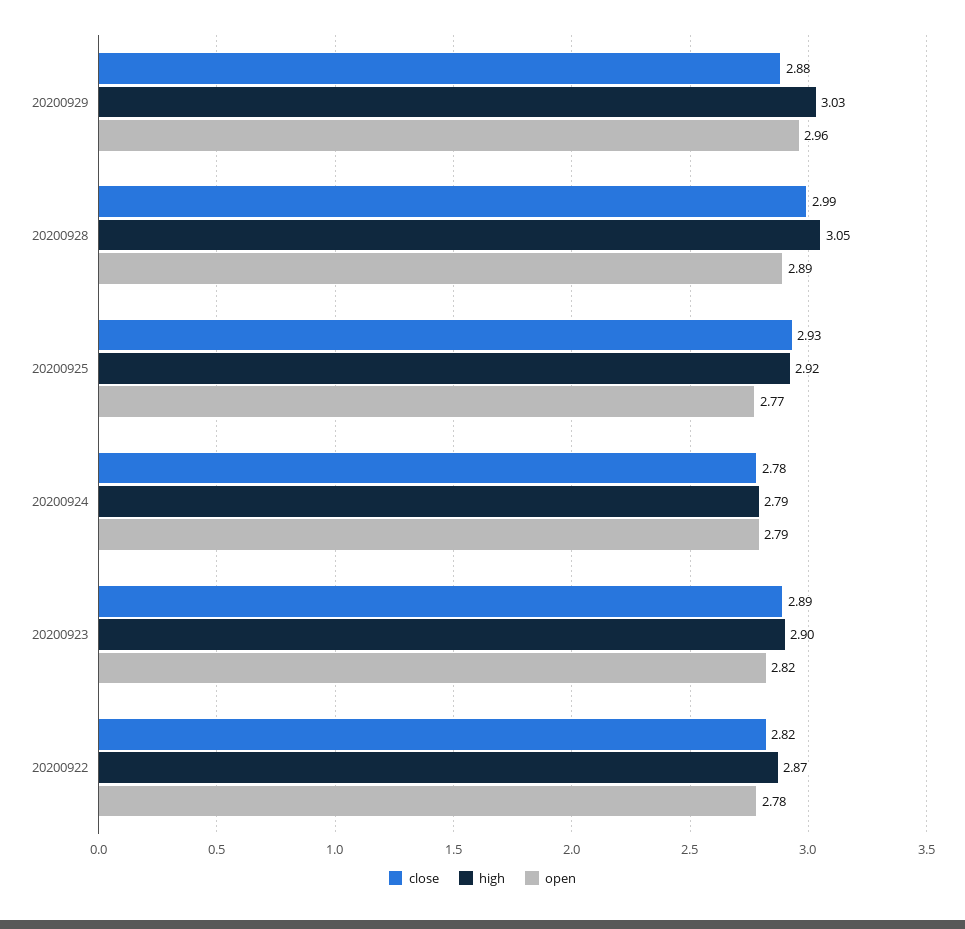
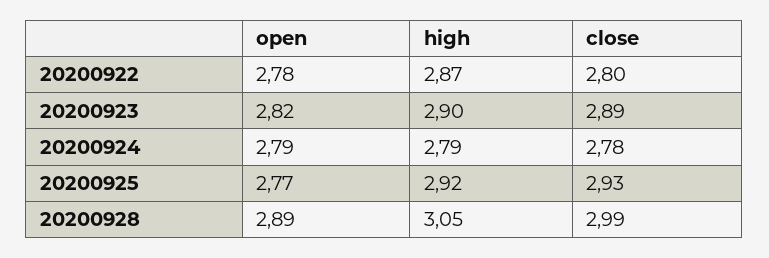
close, 20200929: 2.88 -> none
high, 20200929: 3.03 -> none
open, 20200929: 2.96 -> none
close, 20200922: 2.82 -> 2.8

